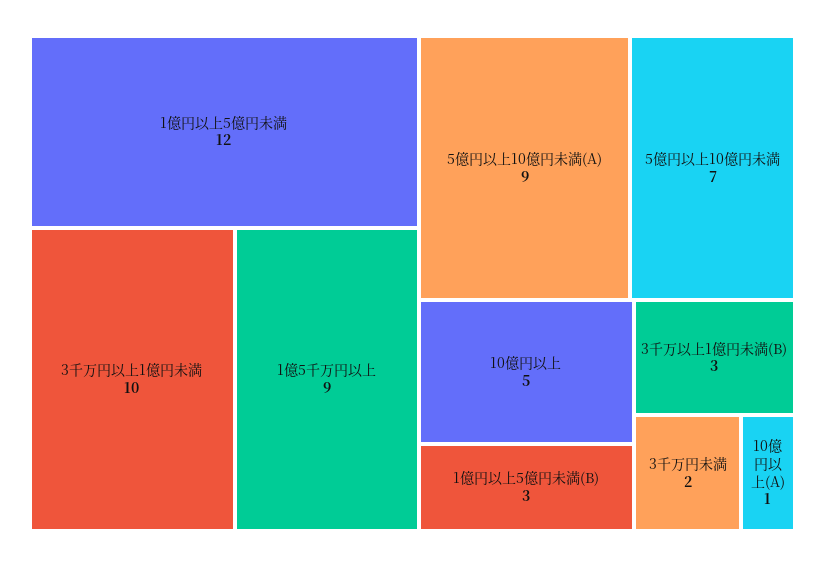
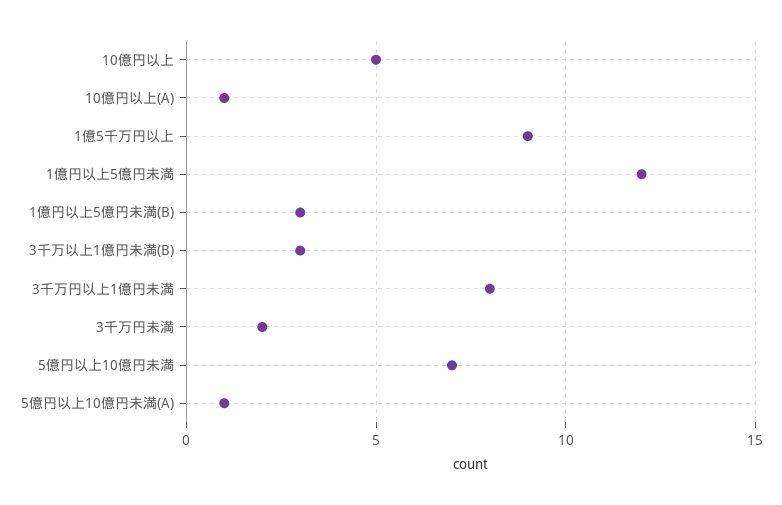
3千万円以上1億円未満: 10 -> 8
5億円以上10億円未満(A): 9 -> 1

